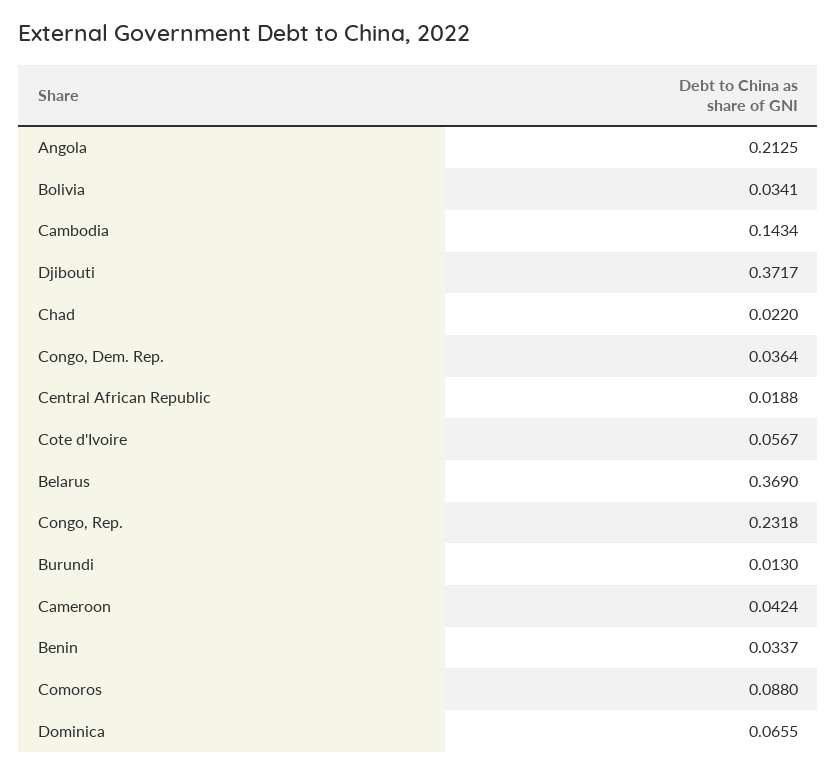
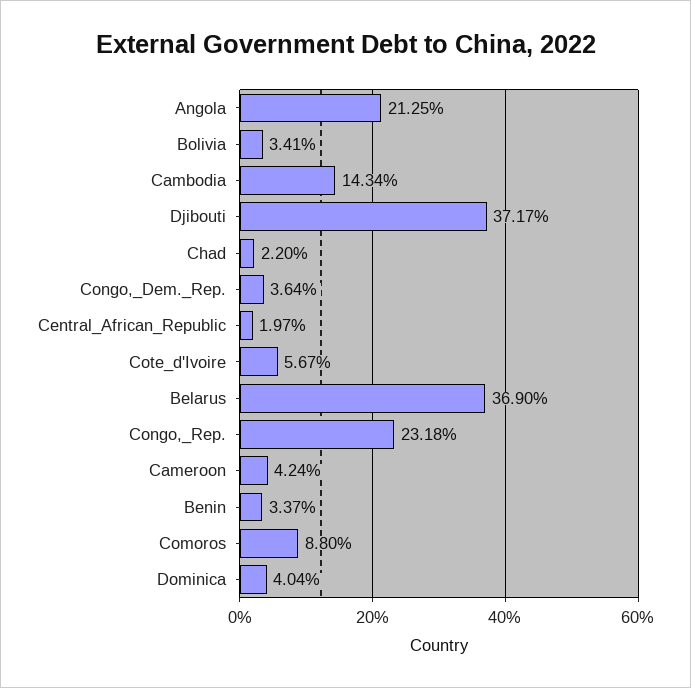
Central African Republic: 0.0188 -> 0.0197
Burundi: 0.013 -> none
Dominica: 0.0655 -> 0.0404

